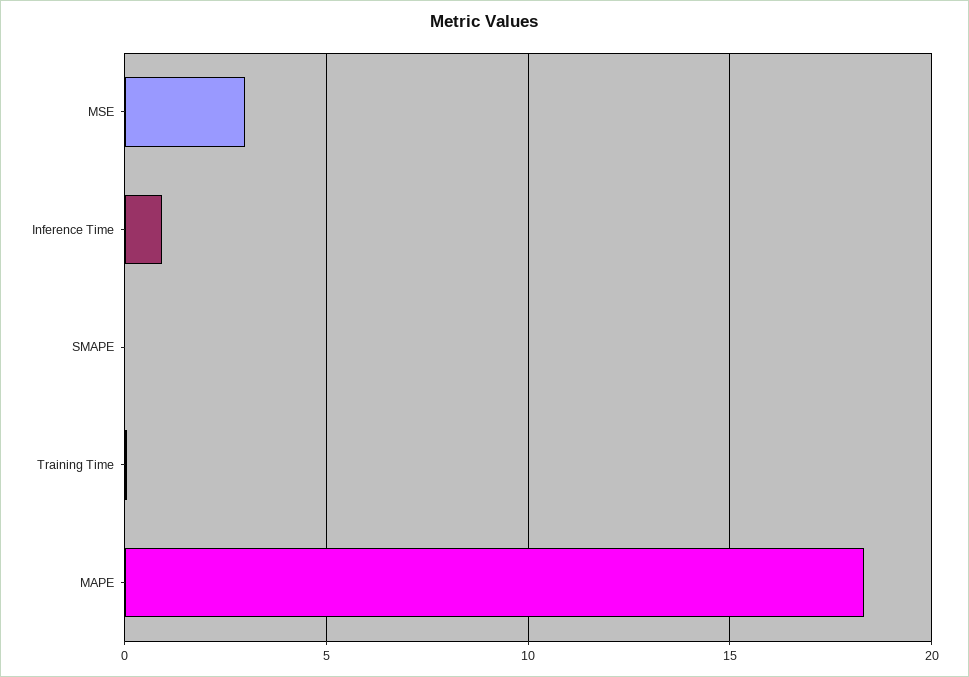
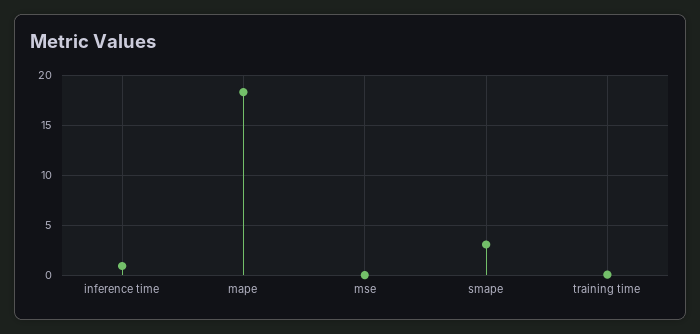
MSE: 3 -> 0
SMAPE: 0 -> 3

